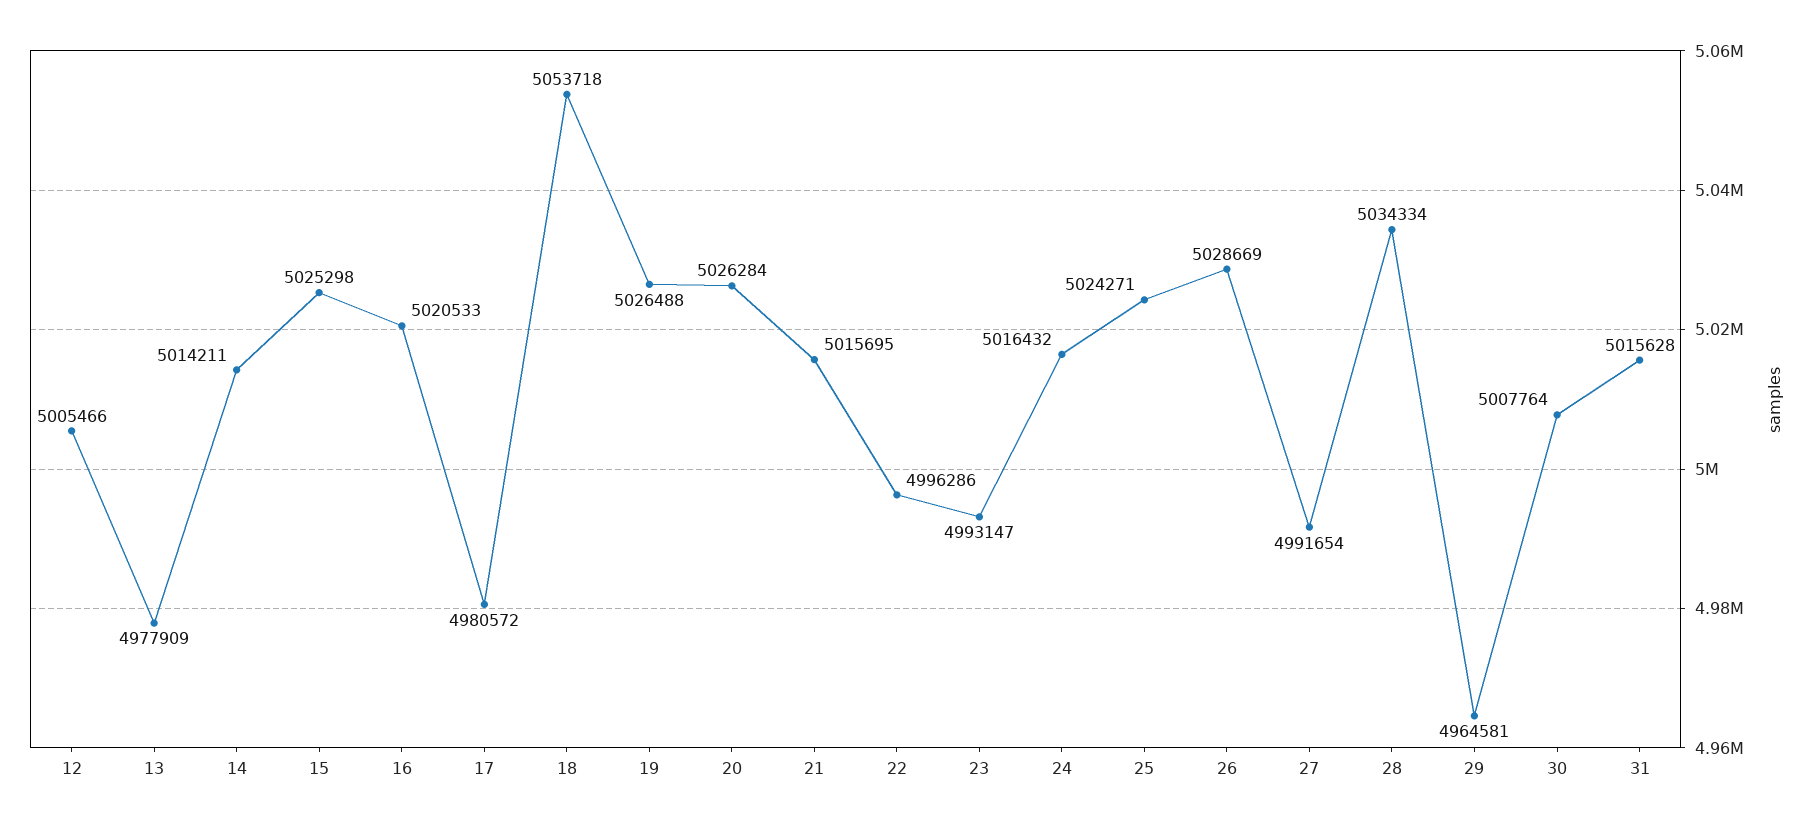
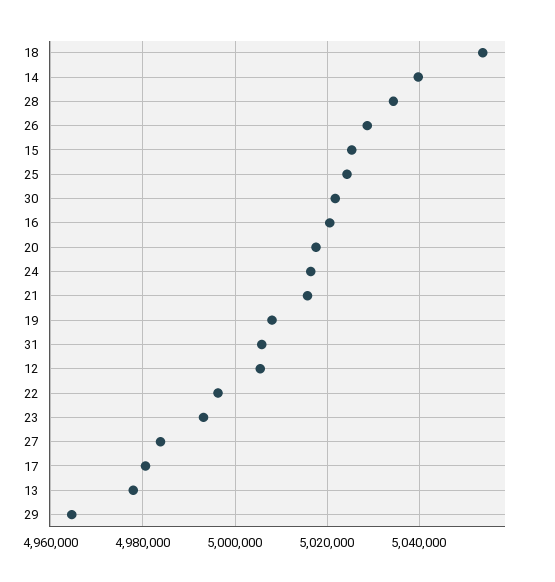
14: 5014211 -> 5040000
19: 5026488 -> 5008000
20: 5026284 -> 5018000
27: 4991654 -> 4984000
30: 5007764 -> 5022000
31: 5015628 -> 5006000

